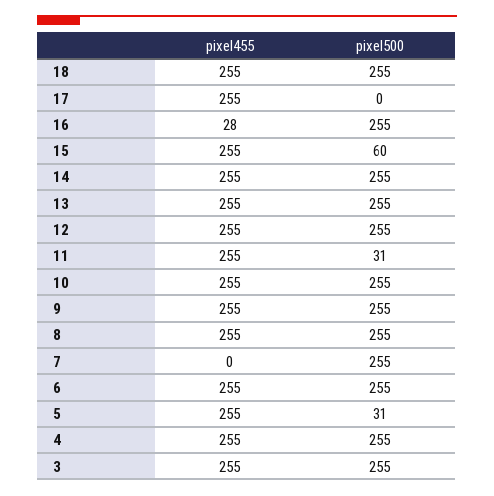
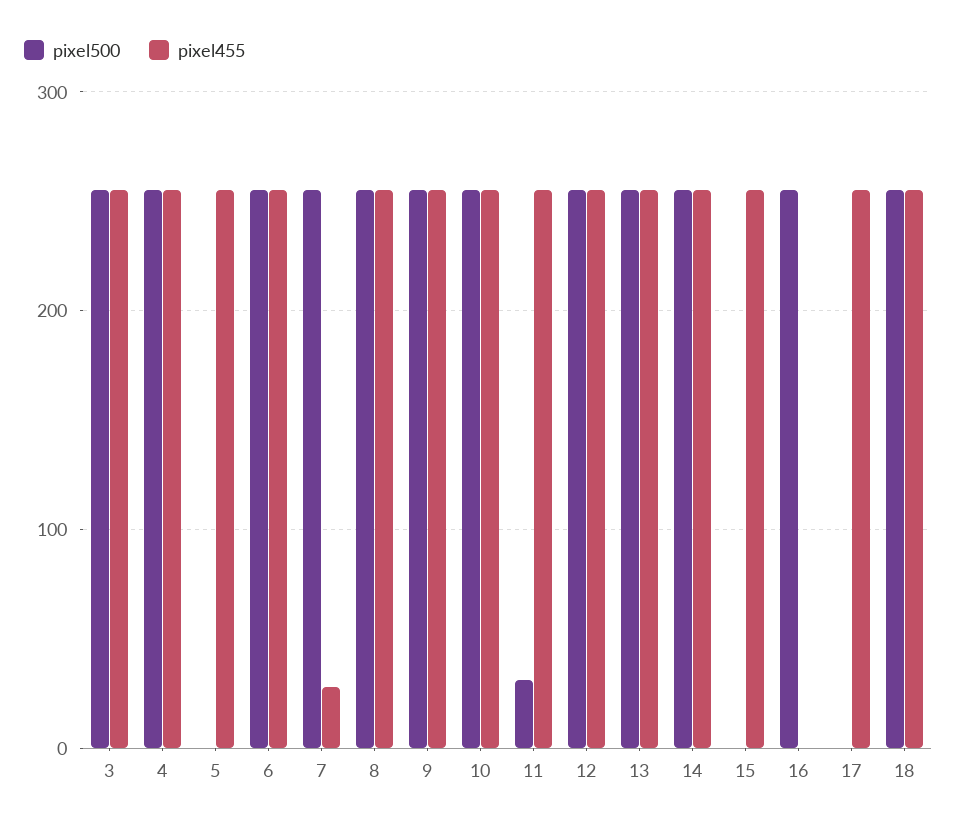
pixel455, 16: 28 -> 0
pixel500, 15: 60 -> 0
pixel455, 7: 0 -> 30
pixel500, 5: 31 -> 0

